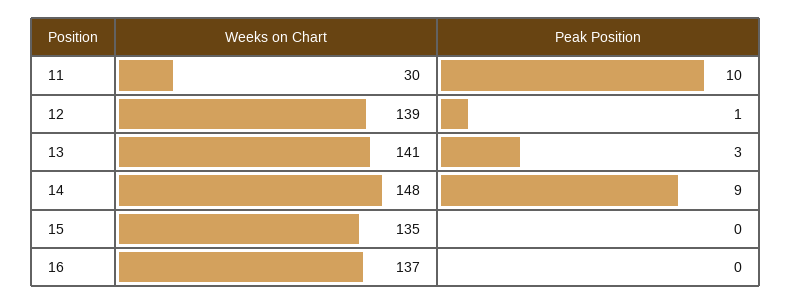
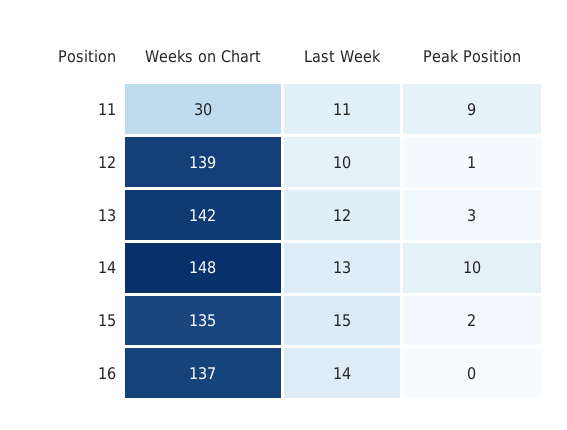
Peak Position, 11: 10 -> 9
Weeks on Chart, 13: 141 -> 142
Peak Position, 14: 9 -> 10
Peak Position, 15: 0 -> 2
Last Week, 11: none -> 11
Last Week, 12: none -> 10
Last Week, 13: none -> 12
Last Week, 14: none -> 13
Last Week, 15: none -> 15
Last Week, 16: none -> 14

